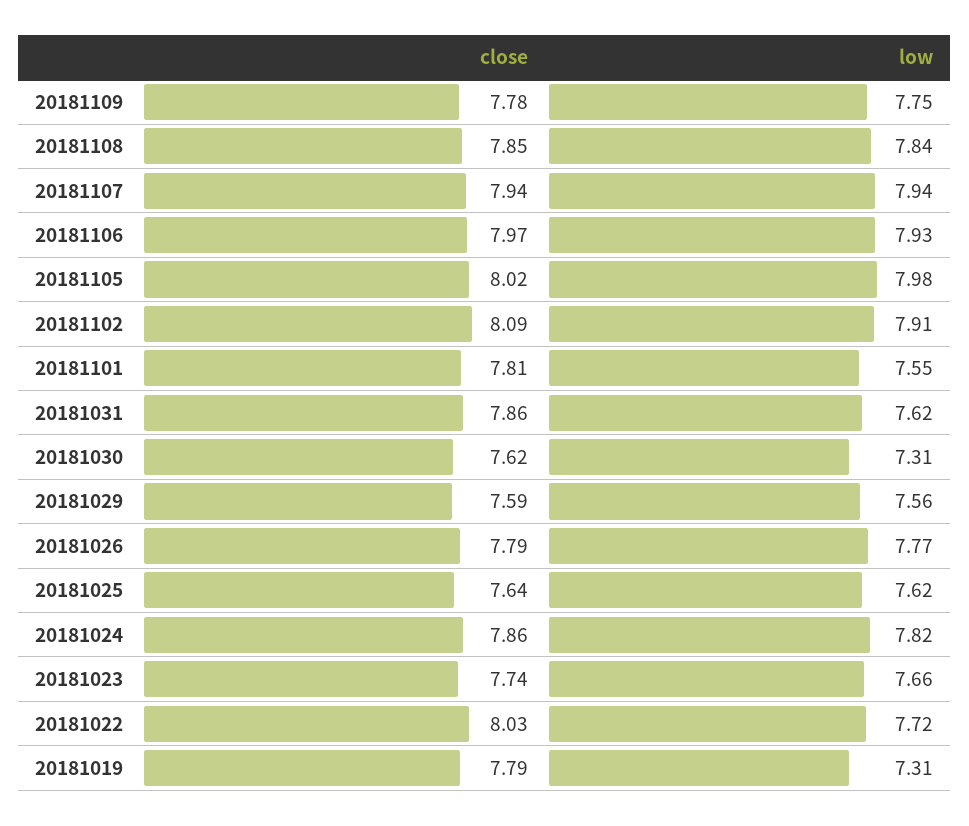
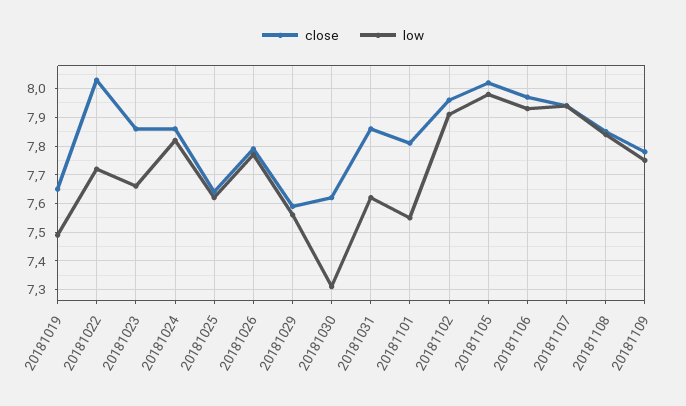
close, 20181102: 8.09 -> 7.95
close, 20181023: 7.74 -> 7.85
close, 20181019: 7.79 -> 7.65
low, 20181019: 7.31 -> 7.5

